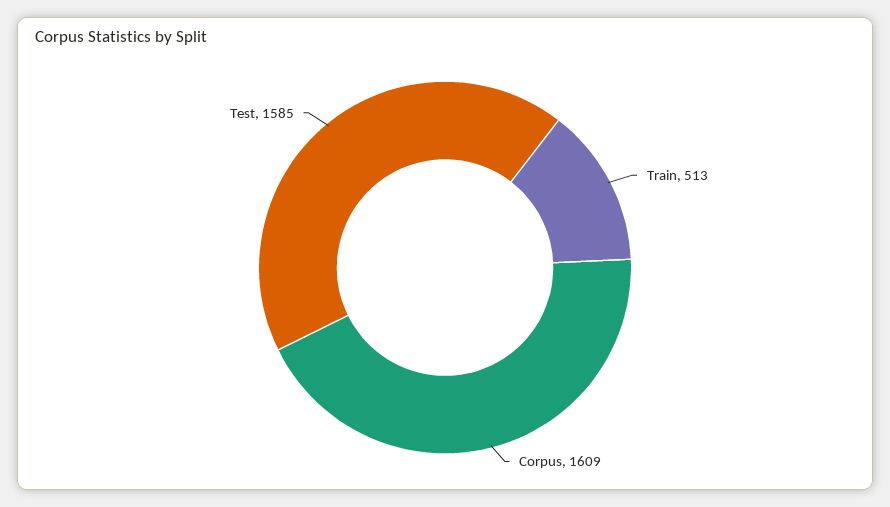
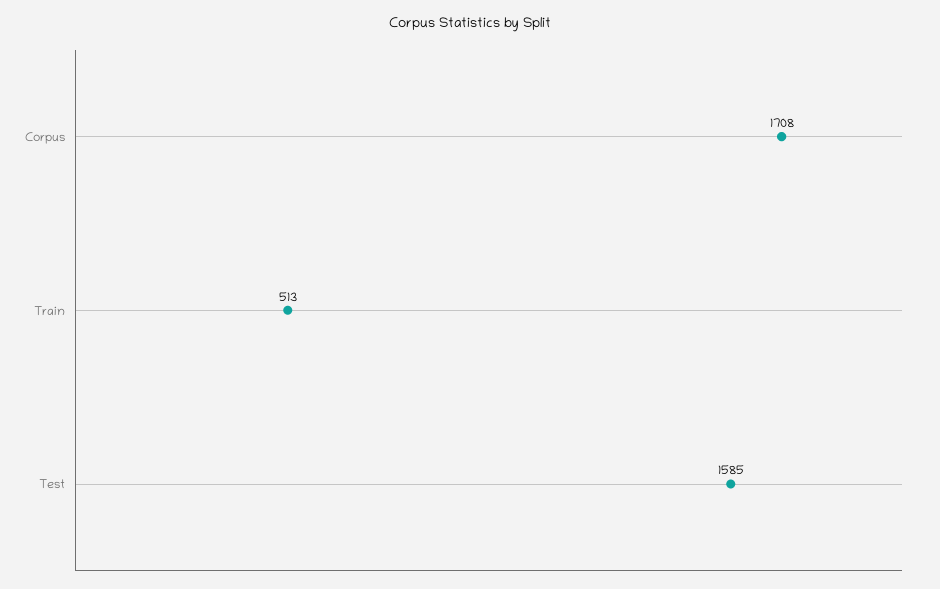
Corpus: 1609 -> 1708

